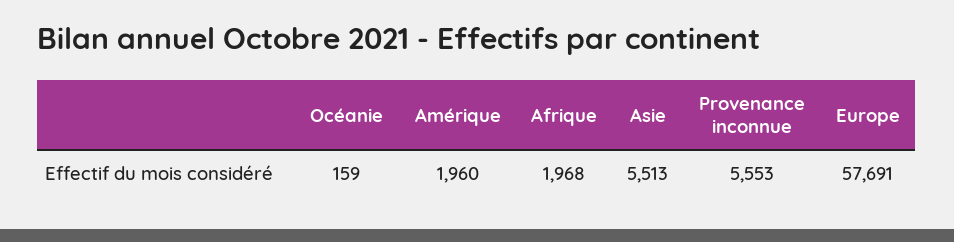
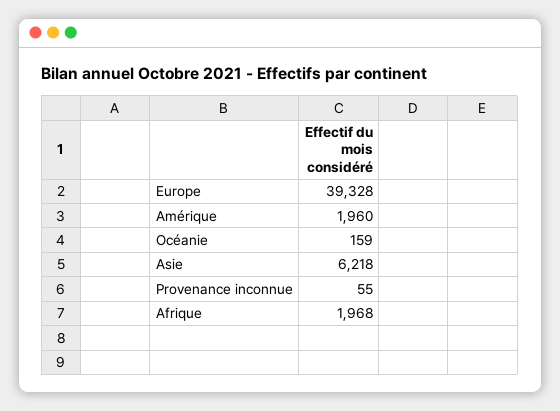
Asie: 5513 -> 6218
Provenance inconnue: 5553 -> 55
Europe: 57691 -> 39328

